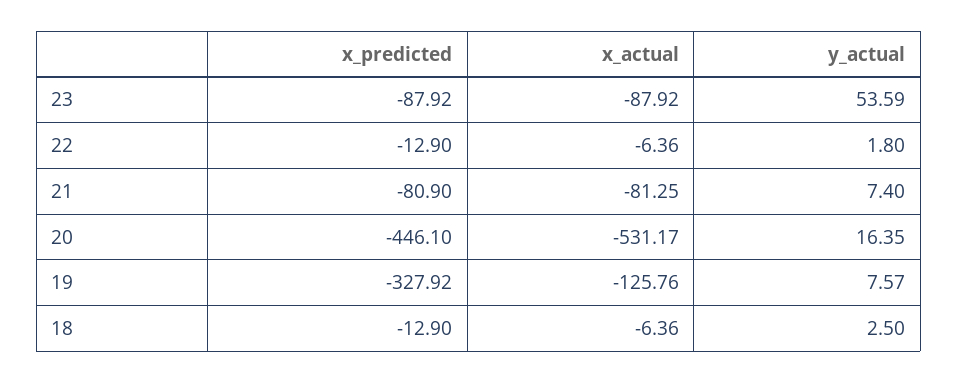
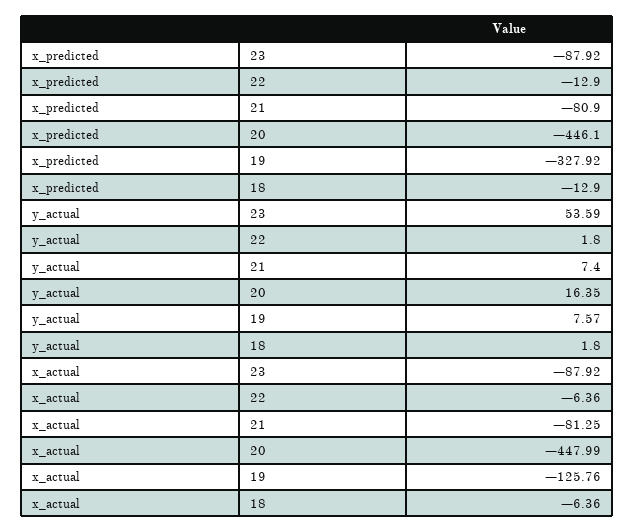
x_actual, 20: -531.17 -> -447.99
y_actual, 18: 2.5 -> 1.8

